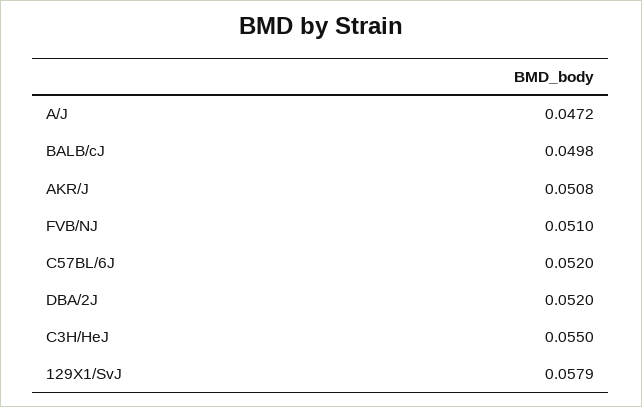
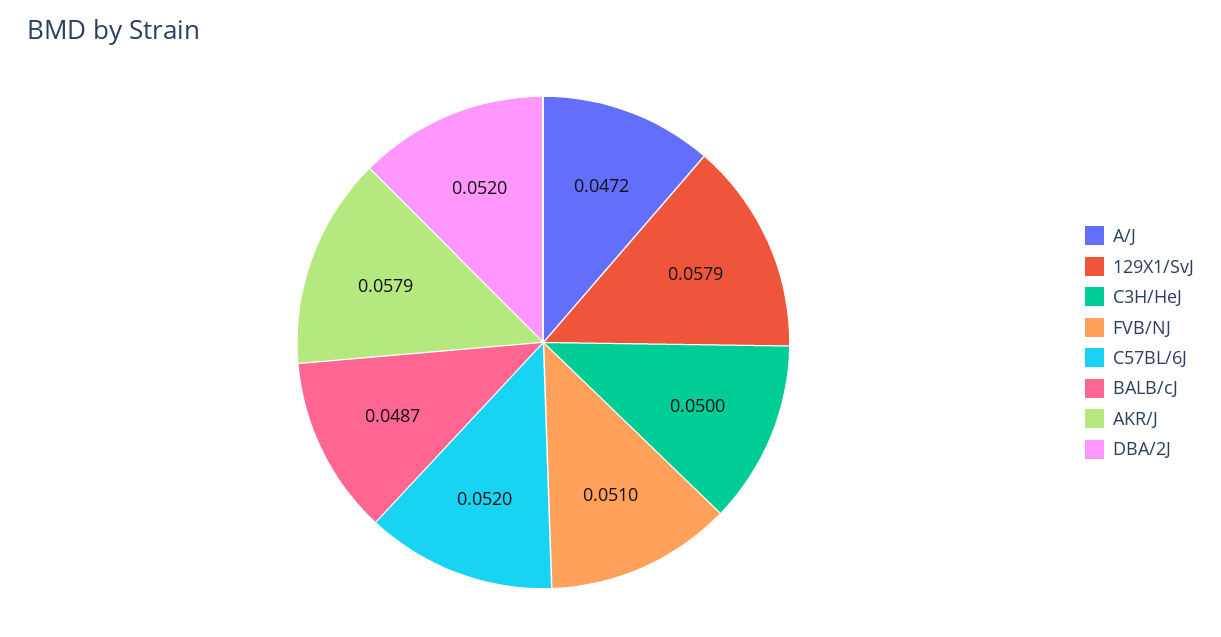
BALB/cJ: 0.0498 -> 0.0487
AKR/J: 0.0508 -> 0.0579
C3H/HeJ: 0.055 -> 0.05

